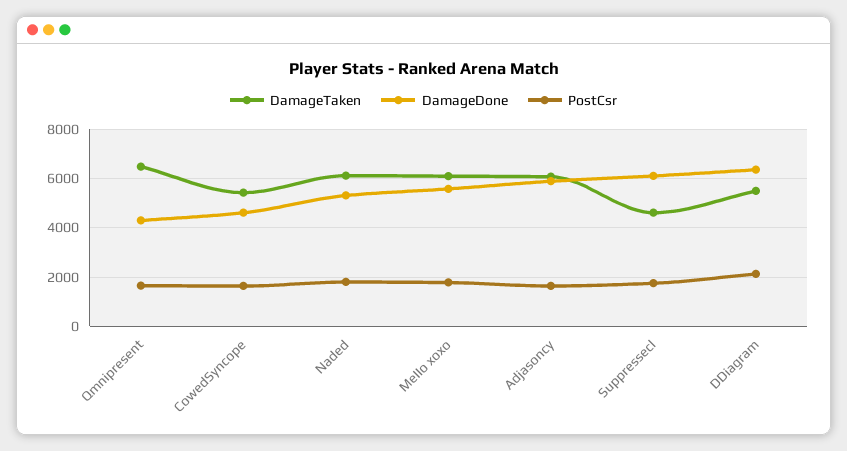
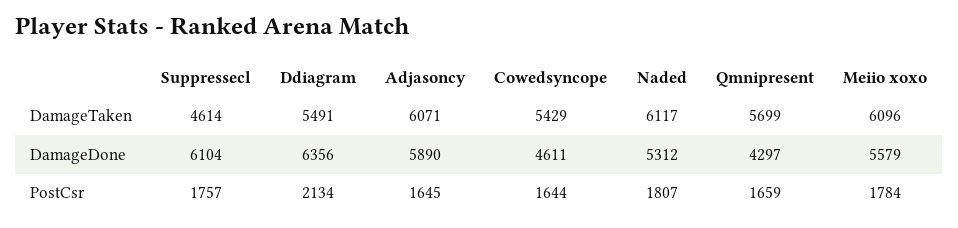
DamageTaken, Qmnipresent: 6500 -> 5699

